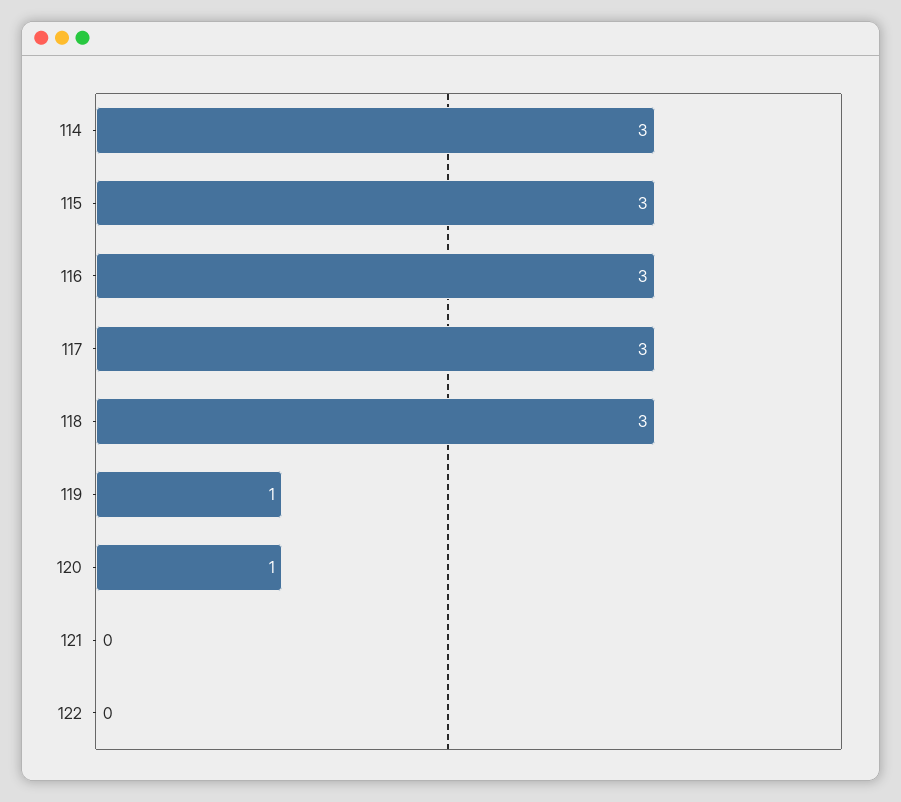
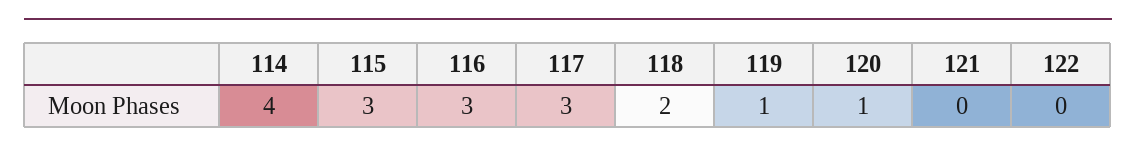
114: 3 -> 4
118: 3 -> 2

